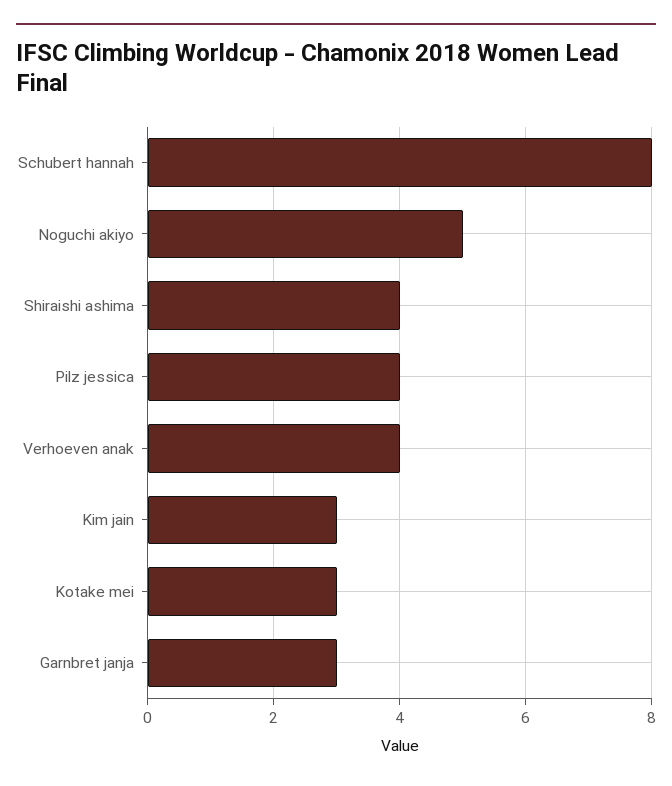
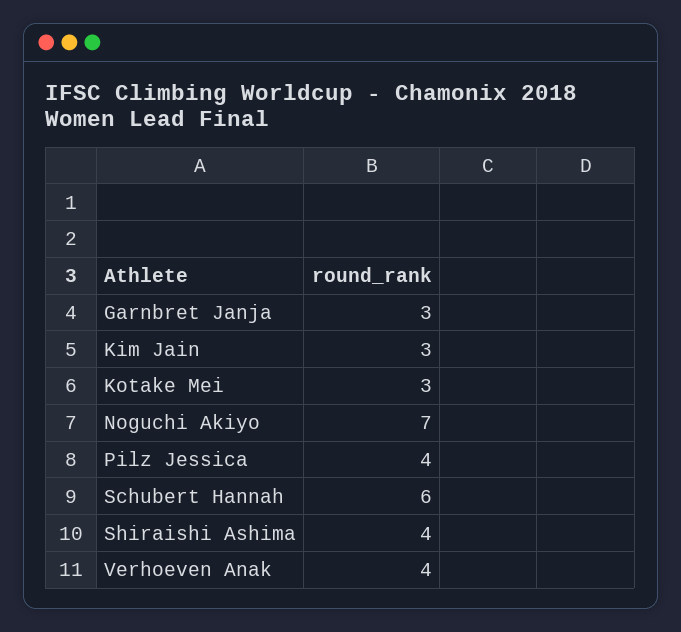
Schubert hannah: 8 -> 6
Noguchi akiyo: 5 -> 7

